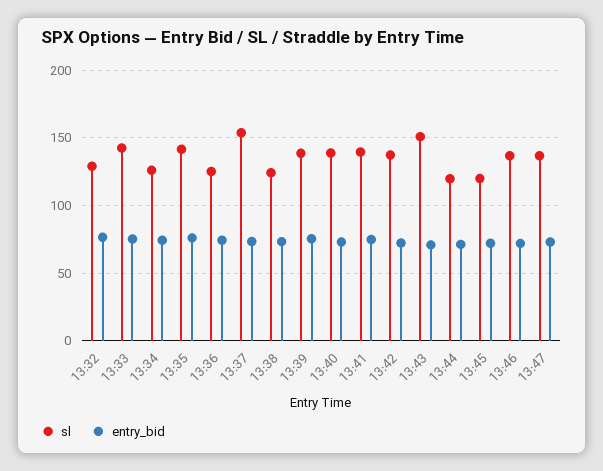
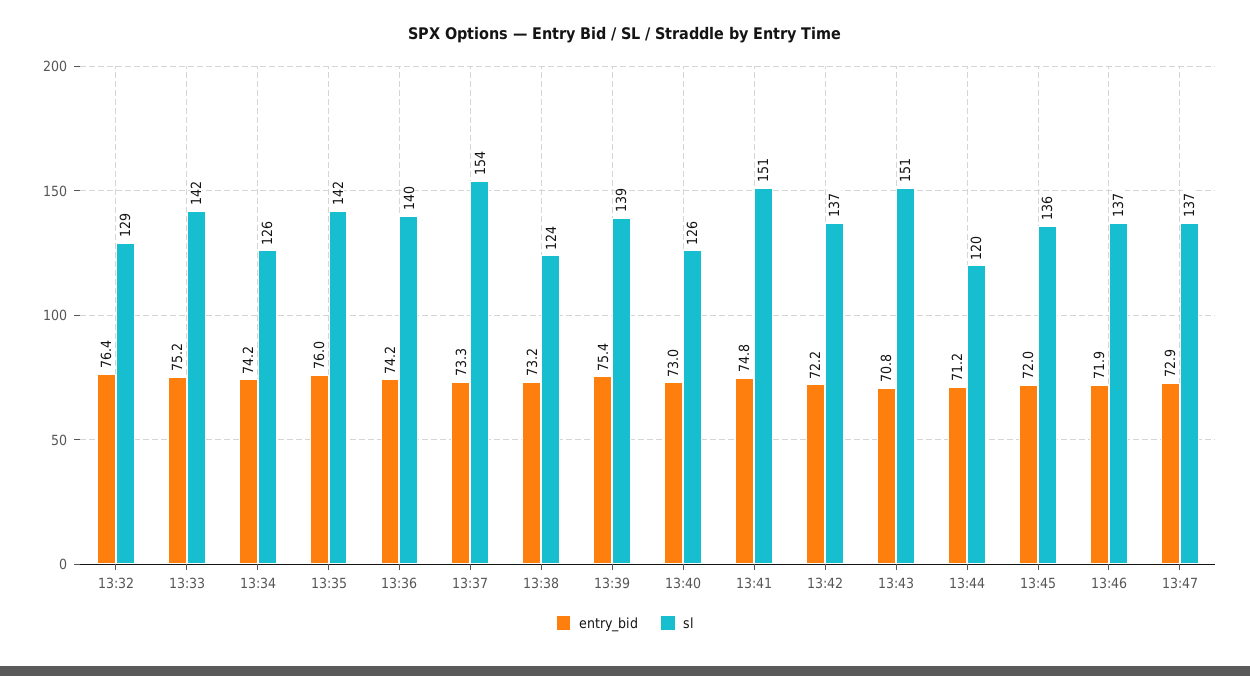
sl, 13:36: 125 -> 140
sl, 13:40: 140 -> 126
sl, 13:41: 140 -> 151
sl, 13:45: 120 -> 136

